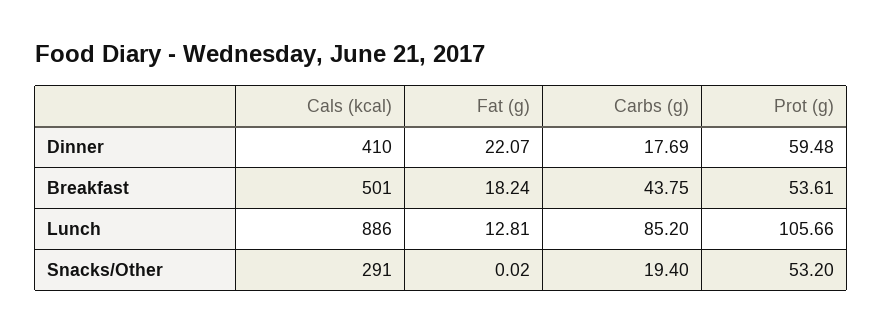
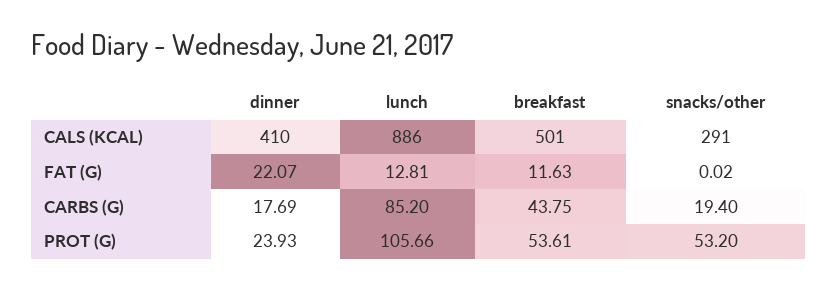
Prot (g), Dinner: 59.48 -> 23.93
Fat (g), Breakfast: 18.24 -> 11.63

